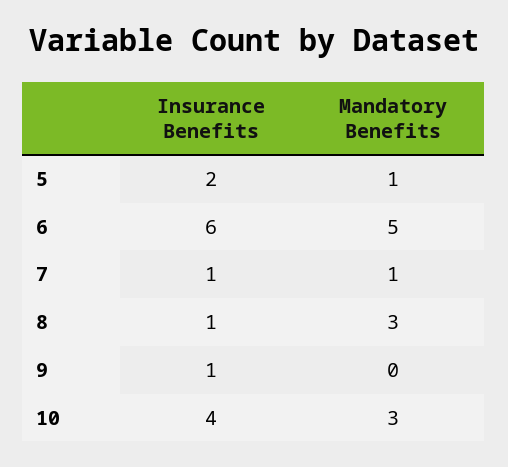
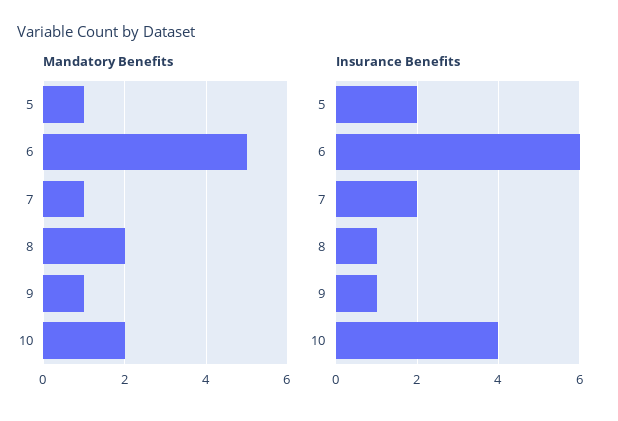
Insurance Benefits, 7: 1 -> 2
Mandatory Benefits, 8: 3 -> 2
Mandatory Benefits, 9: 0 -> 1
Mandatory Benefits, 10: 3 -> 2

